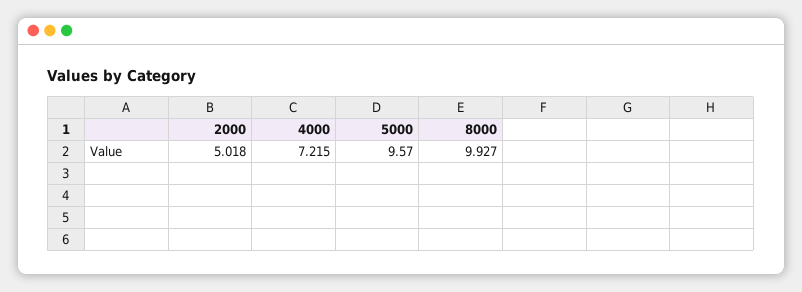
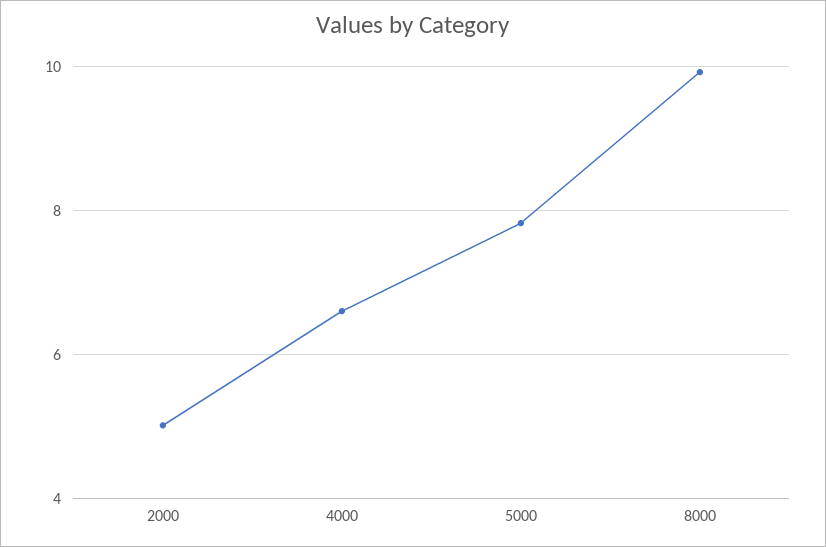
4000: 7.215 -> 6.6
5000: 9.57 -> 7.8

